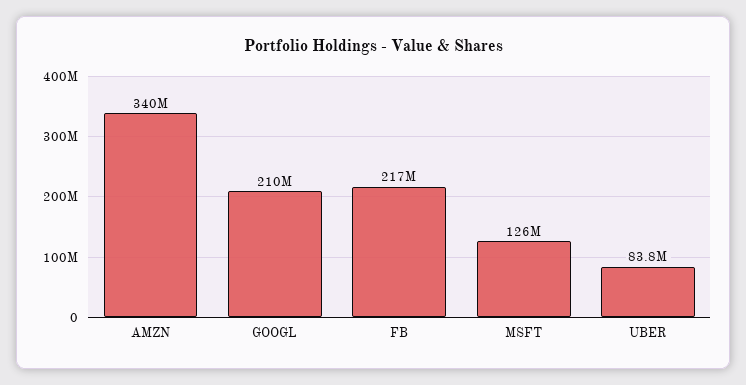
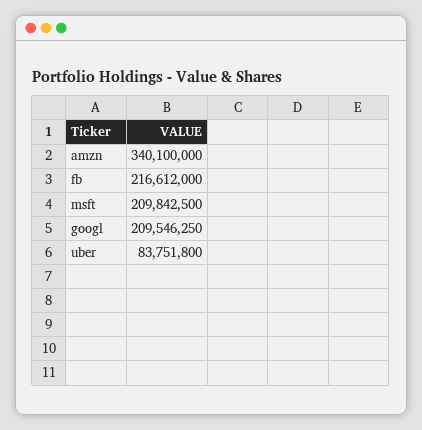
MSFT: 126000000 -> 209842500

